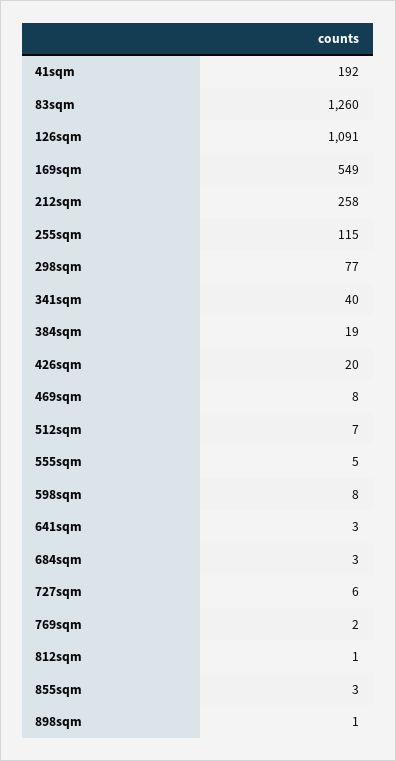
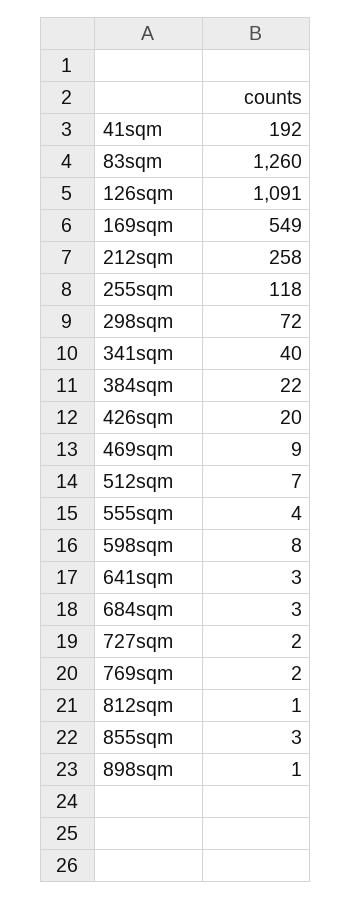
255sqm: 115 -> 118
298sqm: 77 -> 72
384sqm: 19 -> 22
469sqm: 8 -> 9
555sqm: 5 -> 4
727sqm: 6 -> 2

